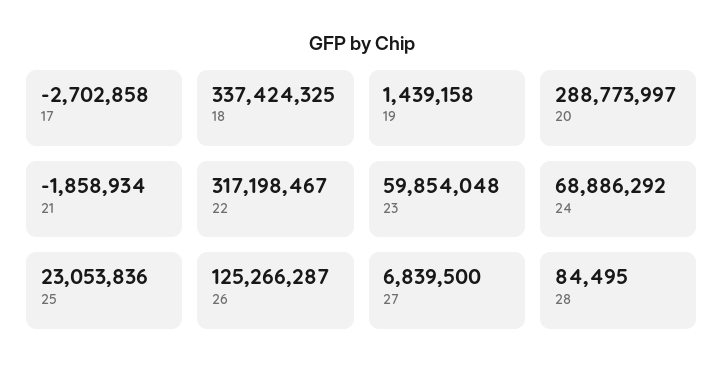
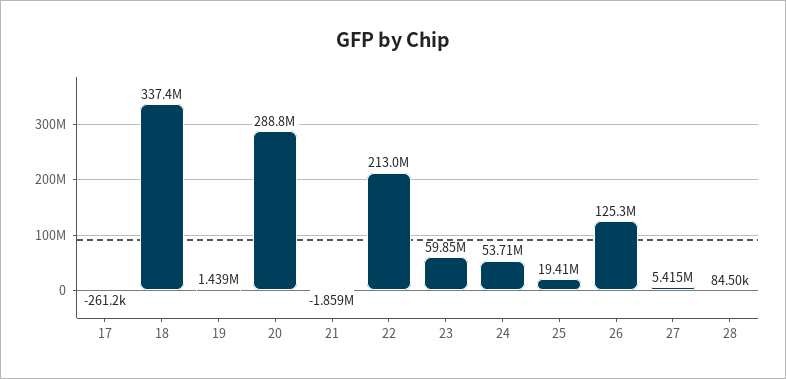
17: -2702858 -> -261200
22: 317198467 -> 213000000
24: 68886292 -> 53710000
25: 23053836 -> 19410000
27: 6839500 -> 5415000

